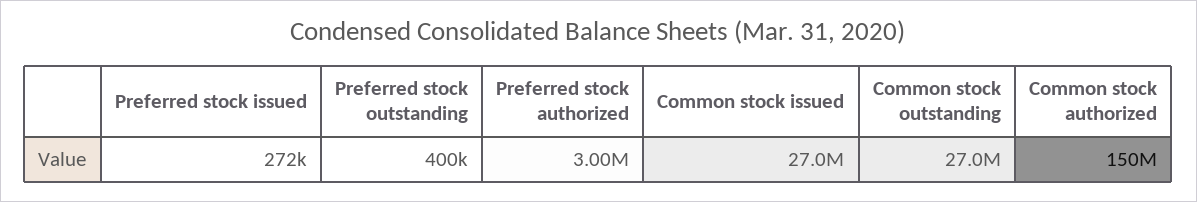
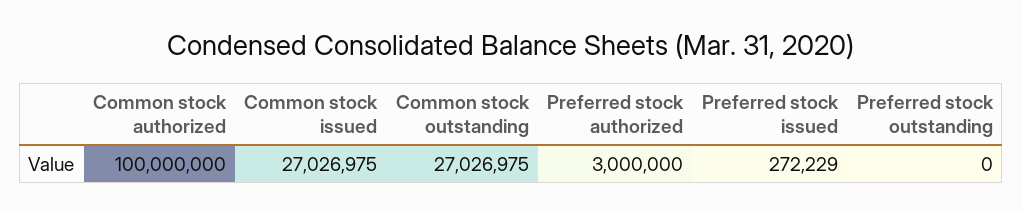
Preferred stock outstanding: 400000 -> 0
Common stock authorized: 150000000 -> 100000000

